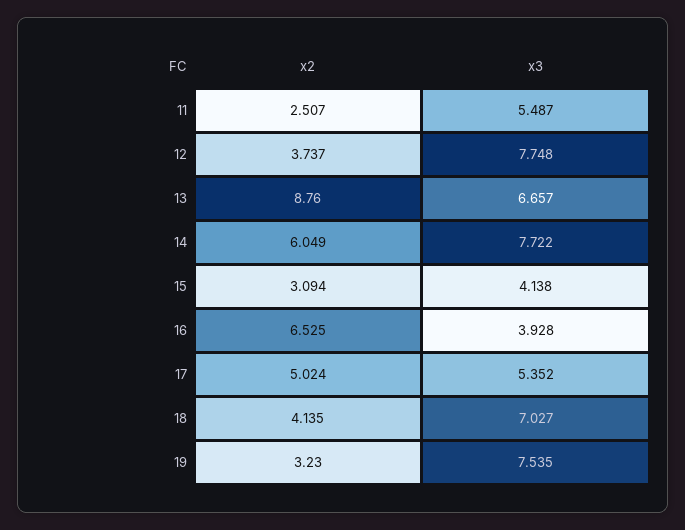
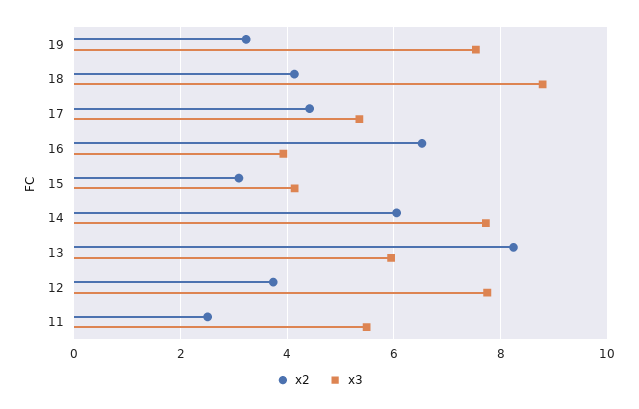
x2, 13: 8.76 -> 8.2
x3, 13: 6.657 -> 6
x2, 17: 5.024 -> 4.4
x3, 18: 7.027 -> 8.8

